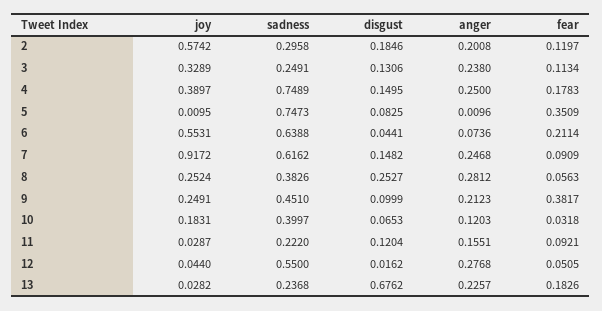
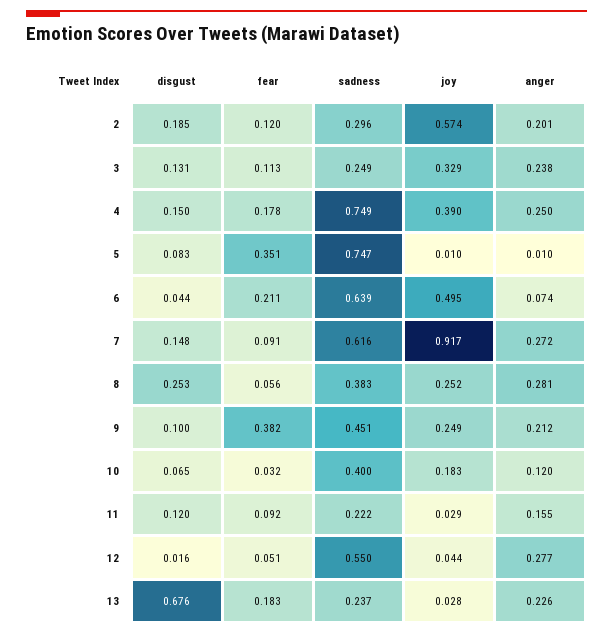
joy, 6: 0.5531 -> 0.495
anger, 7: 0.2468 -> 0.272

